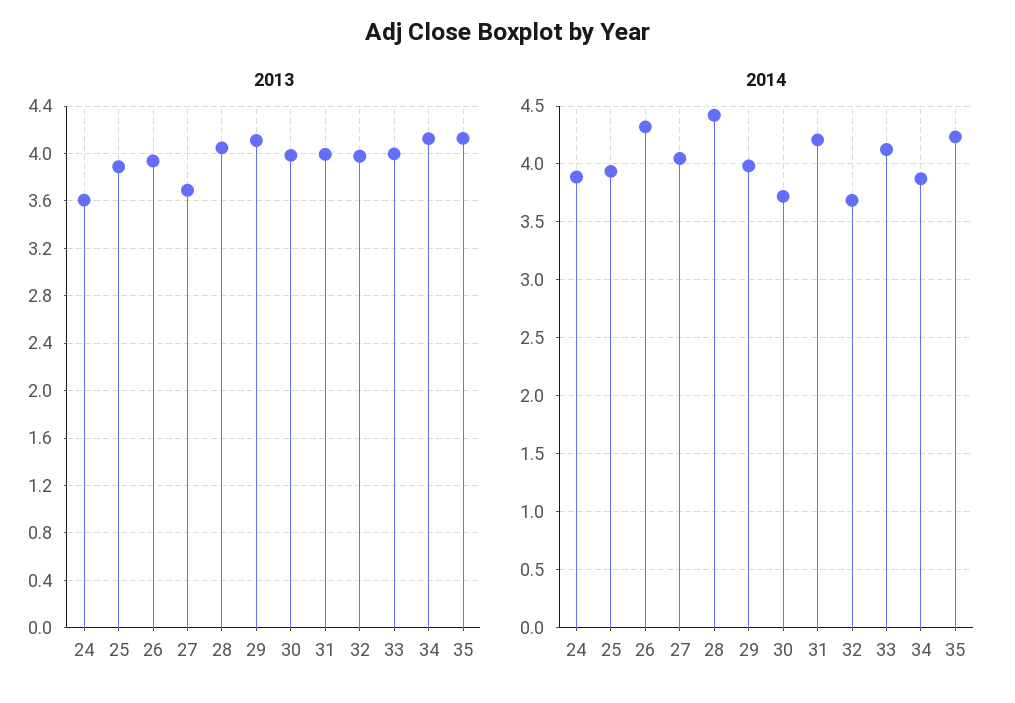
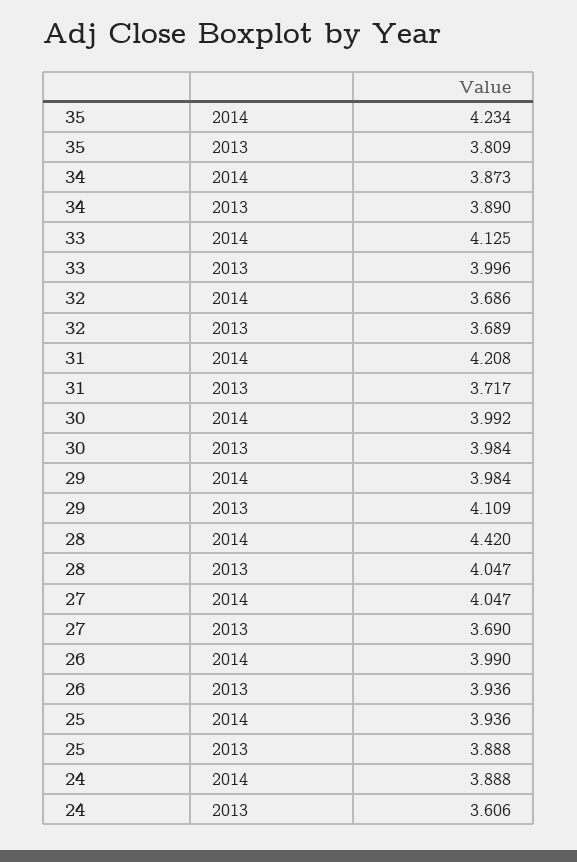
2013, 31: 4 -> 3.717
2013, 32: 4 -> 3.689
2013, 34: 4.1 -> 3.89
2013, 35: 4.1 -> 3.809
2014, 26: 4.3 -> 3.99
2014, 30: 3.7 -> 3.992

